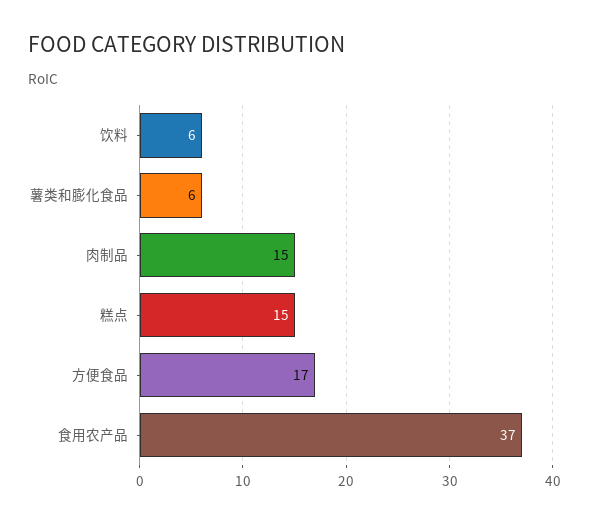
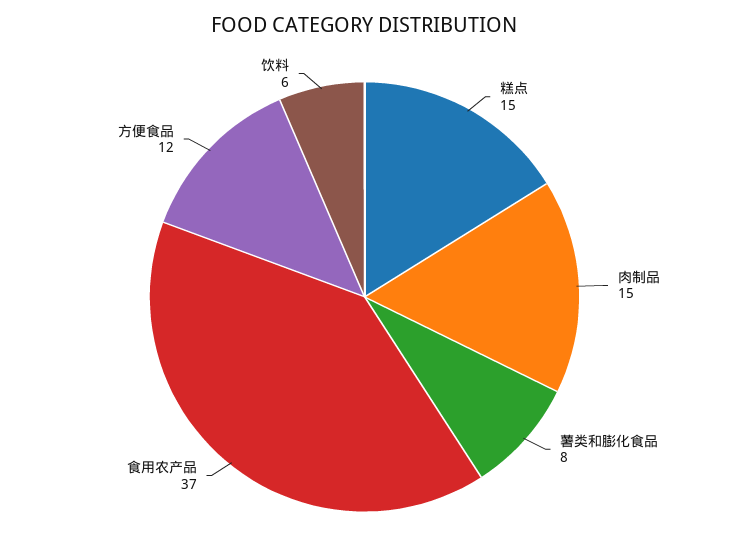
薯类和膨化食品: 6 -> 8
方便食品: 17 -> 12

